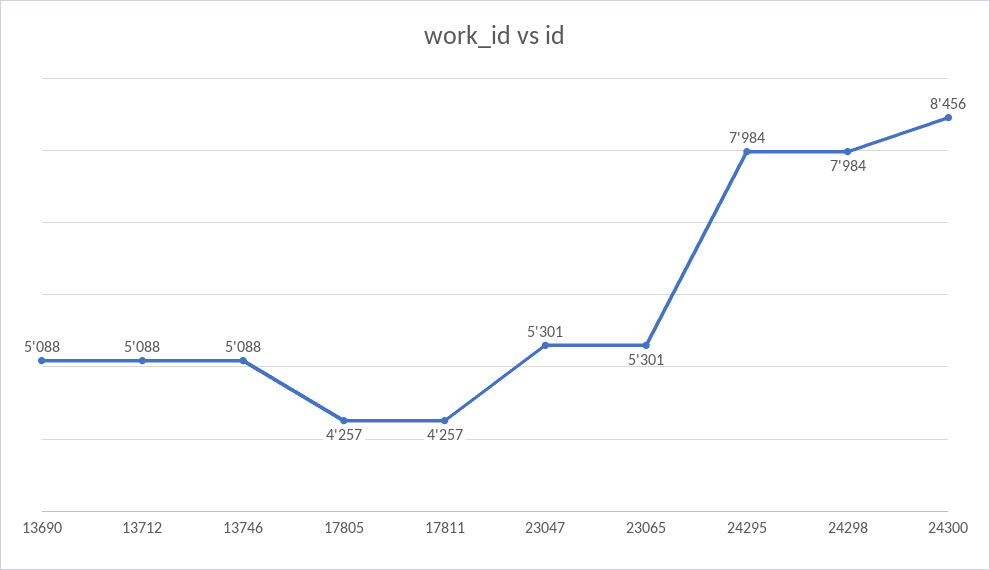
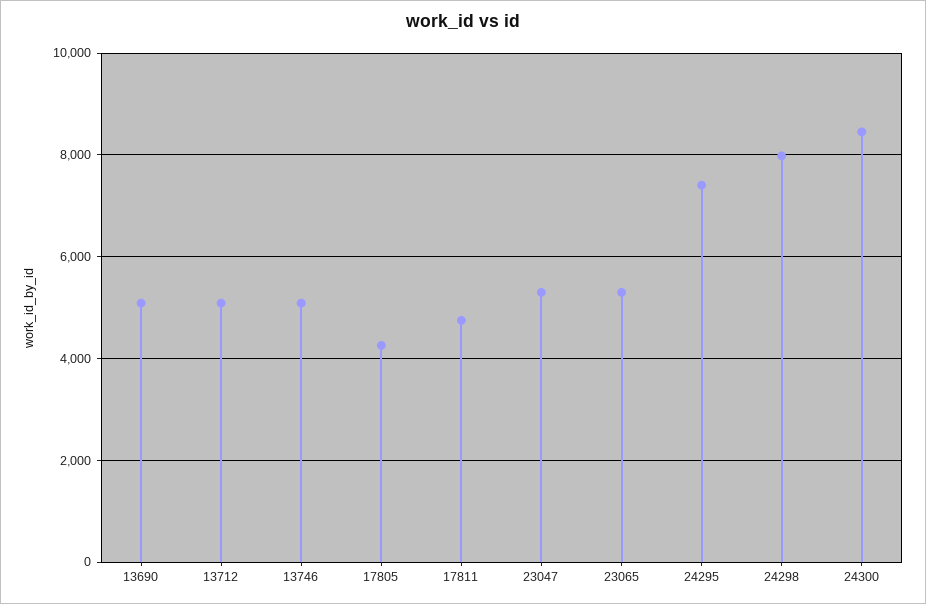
17811: 4257 -> 4800
24295: 7984 -> 7400

